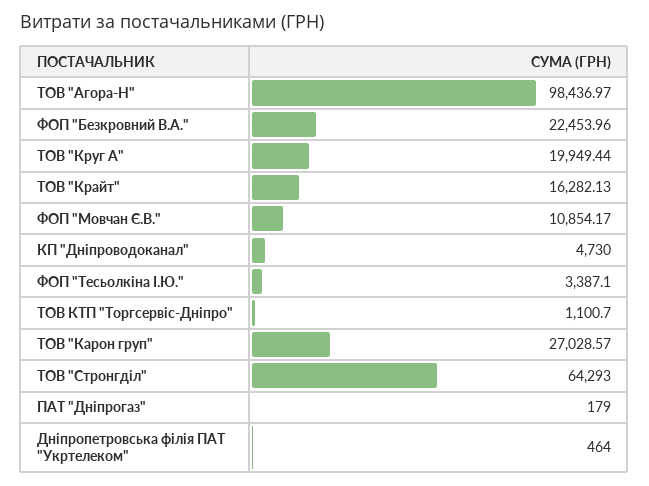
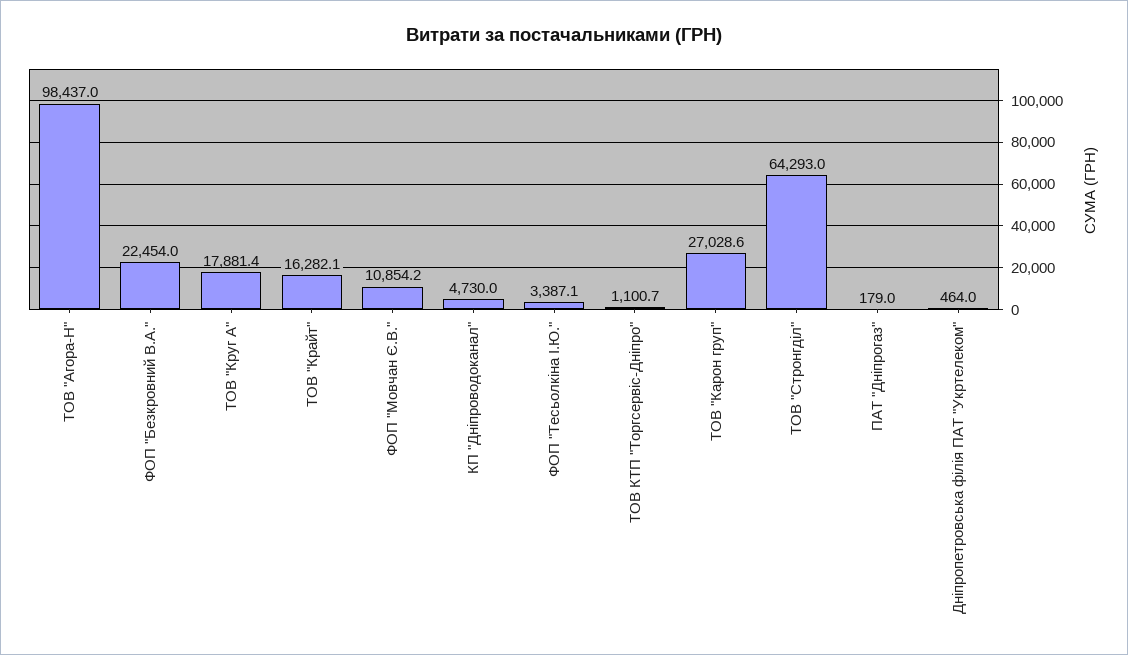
ТОВ "Круг А": 19949.44 -> 17881.4

